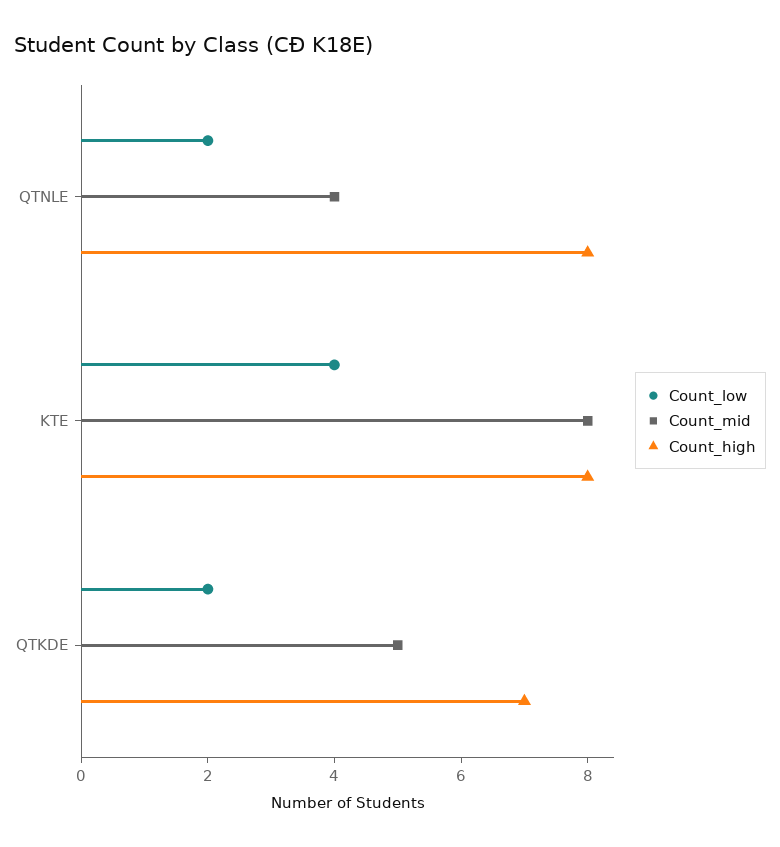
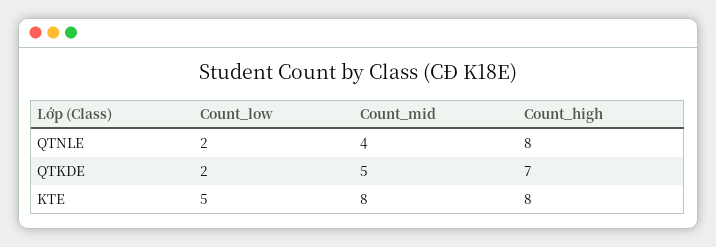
Count_low, KTE: 4 -> 5

